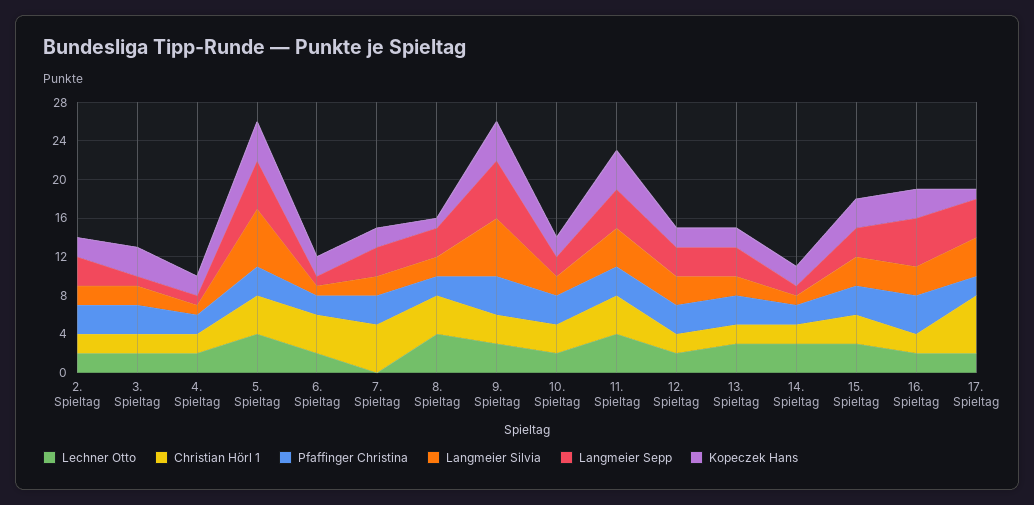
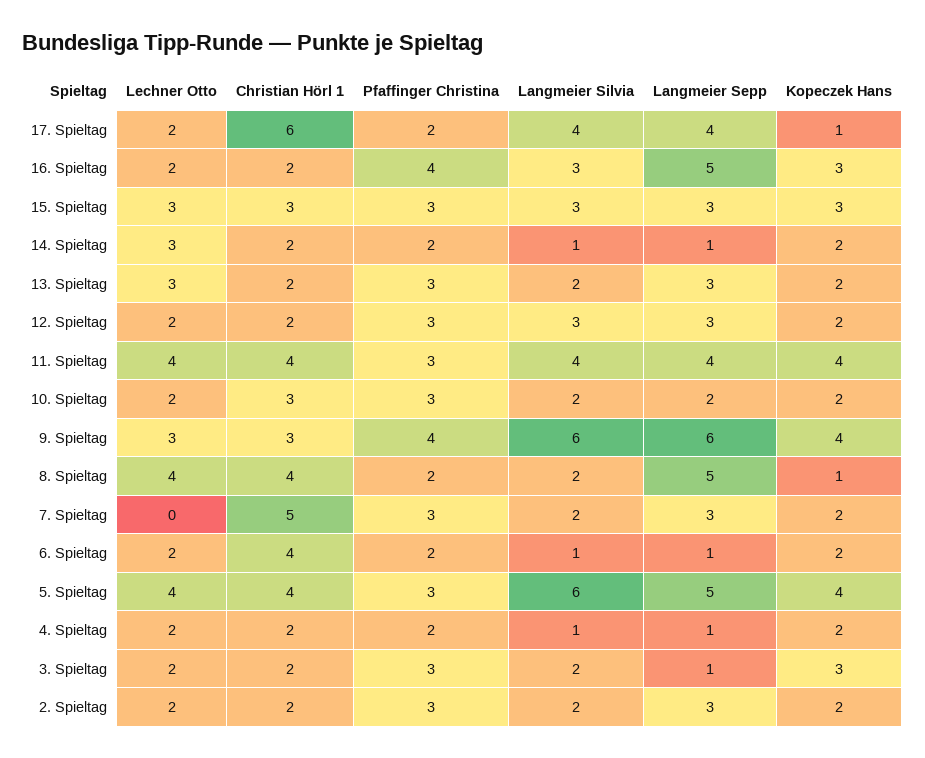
Langmeier Sepp, 8. Spieltag: 3 -> 5

